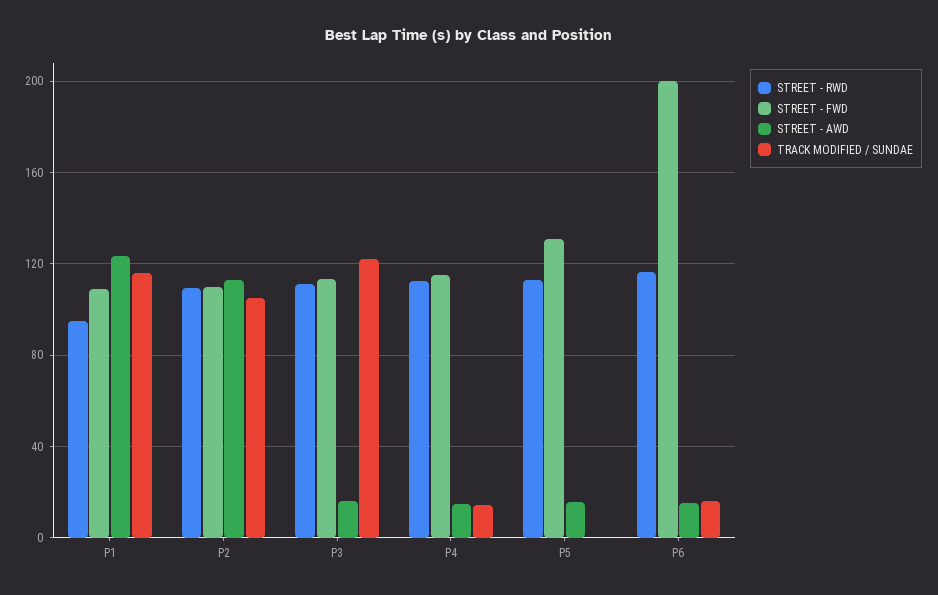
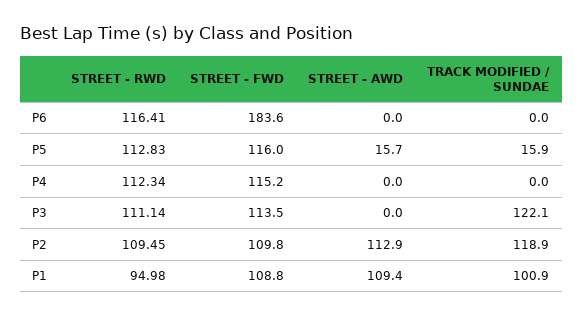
STREET - AWD, P1: 125 -> 109.4
TRACK MODIFIED / SUNDAE, P1: 115 -> 100.9
TRACK MODIFIED / SUNDAE, P2: 105 -> 118.9
STREET - AWD, P3: 15 -> 0
STREET - AWD, P4: 15 -> 0
TRACK MODIFIED / SUNDAE, P4: 15 -> 0
STREET - FWD, P5: 130 -> 116
TRACK MODIFIED / SUNDAE, P5: 0 -> 15.9
STREET - FWD, P6: 200 -> 183.6
STREET - AWD, P6: 15 -> 0
TRACK MODIFIED / SUNDAE, P6: 15 -> 0

